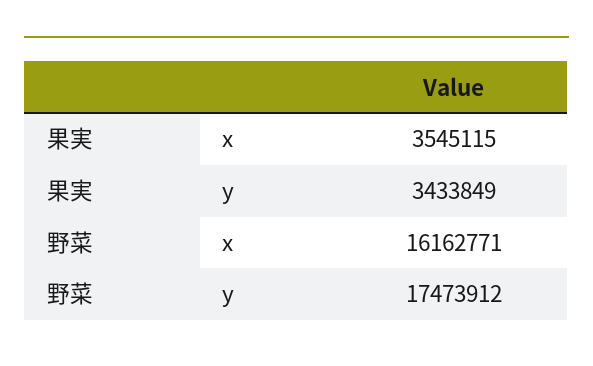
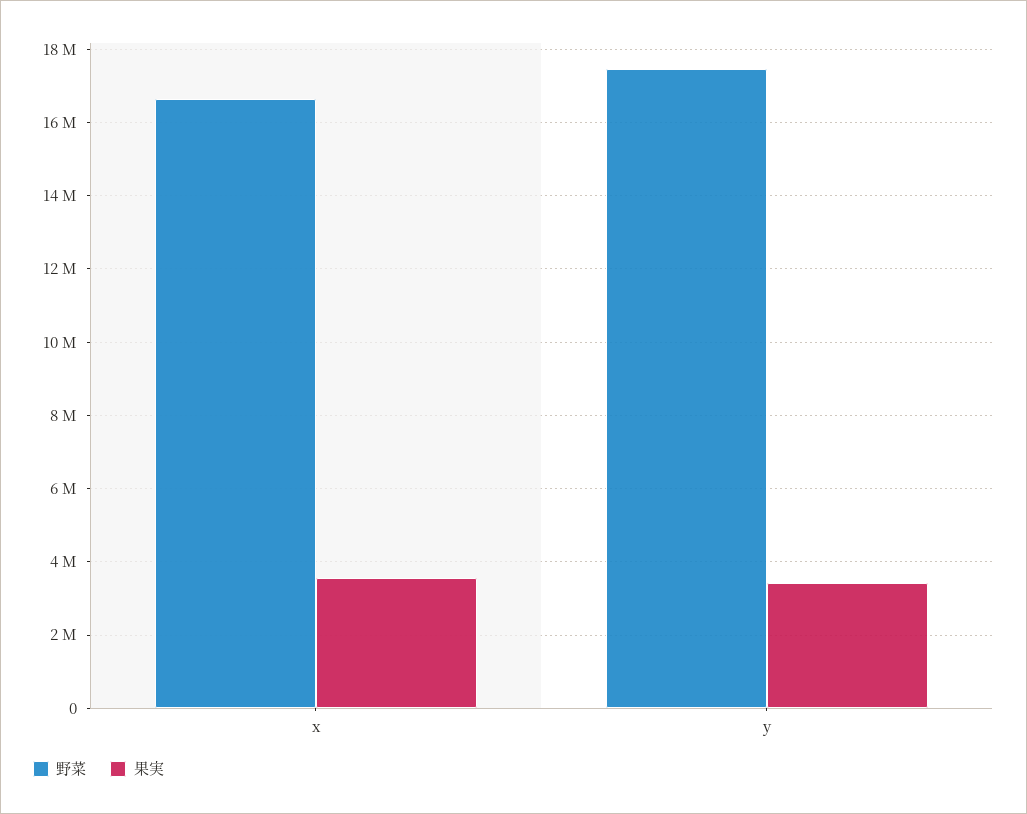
野菜, x: 16162771 -> 16600000

